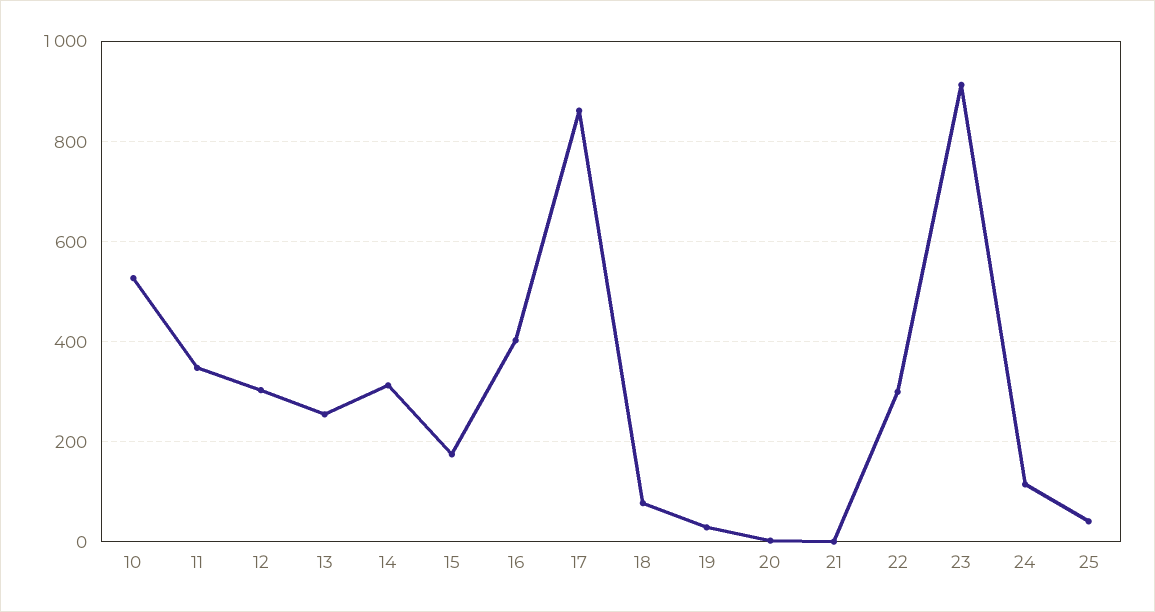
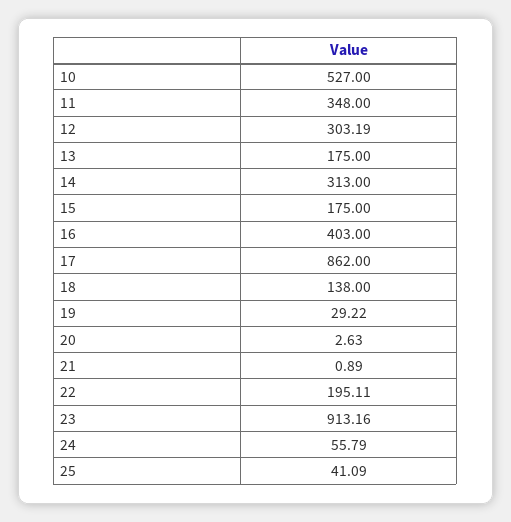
13: 260 -> 175
18: 80 -> 138
22: 300 -> 195.11
24: 120 -> 55.79

